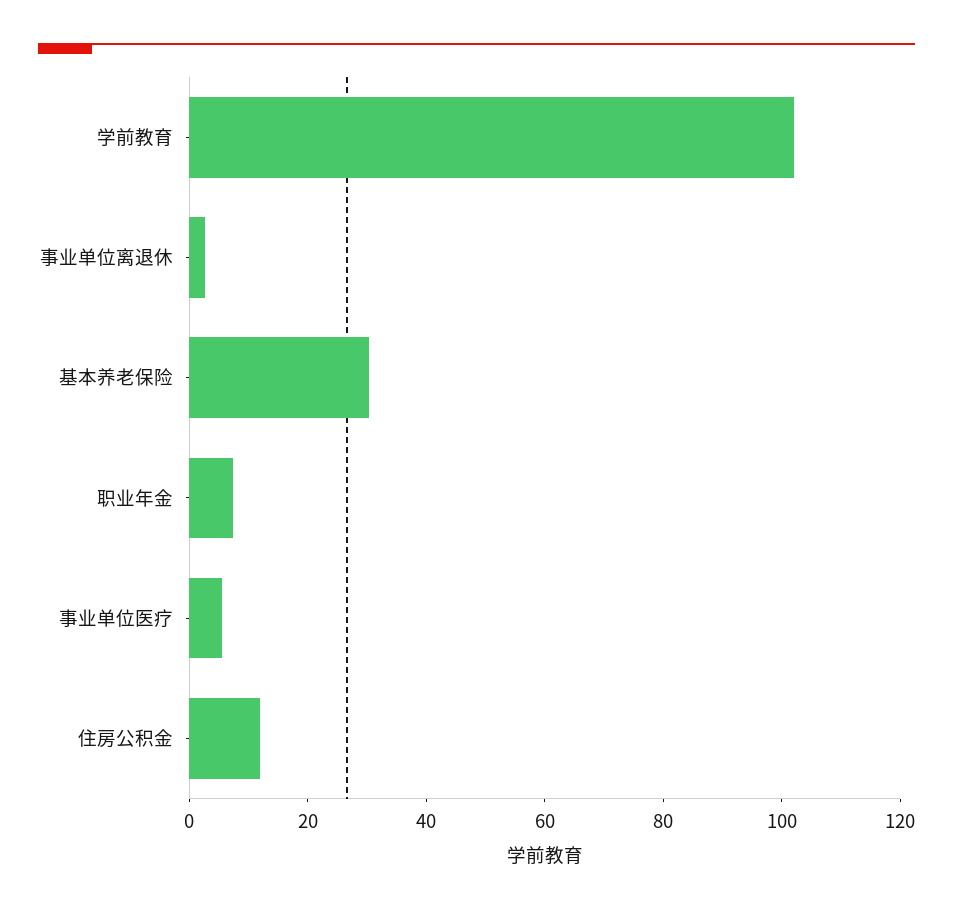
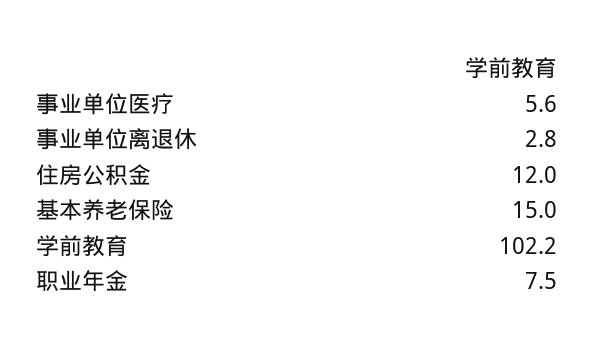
基本养老保险: 30 -> 15

